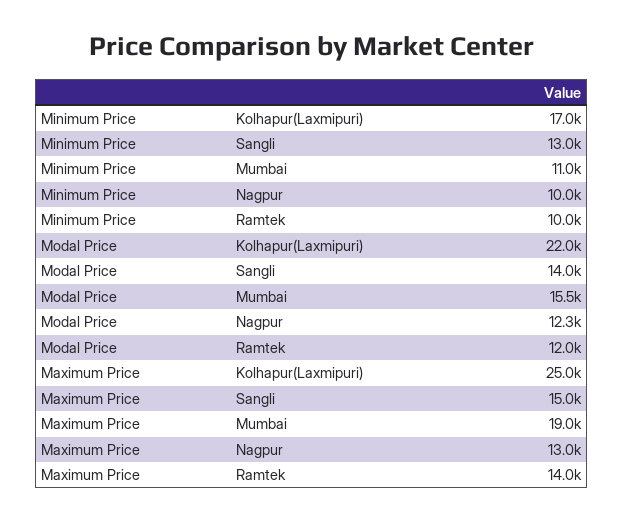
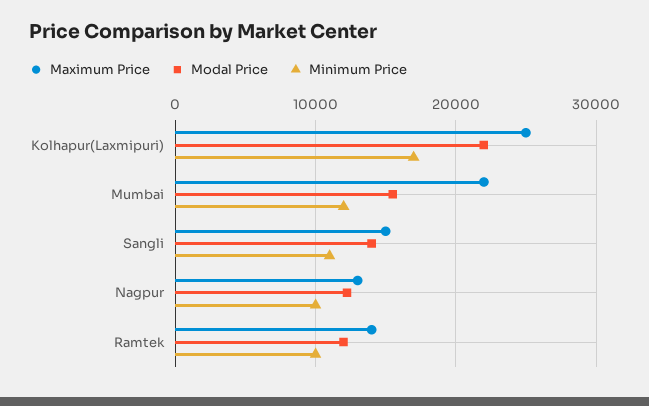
Minimum Price, Sangli: 13000 -> 11000
Minimum Price, Mumbai: 11000 -> 12000
Maximum Price, Mumbai: 19000 -> 22000

